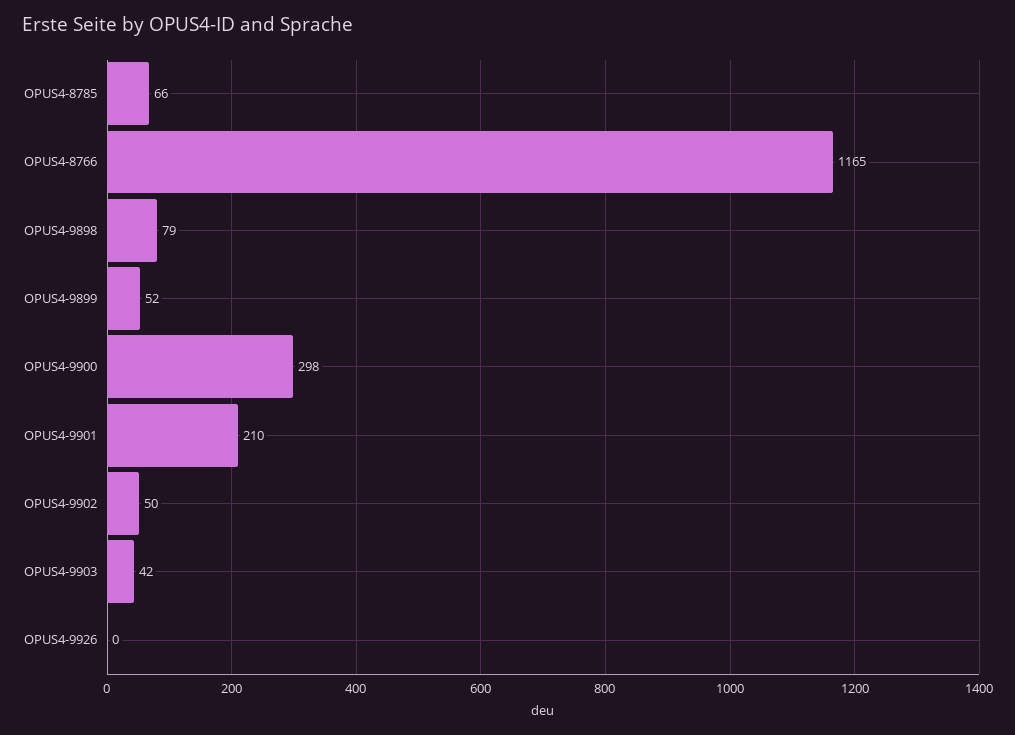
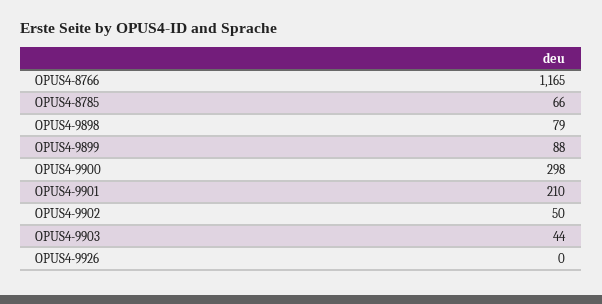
OPUS4-9899: 52 -> 88
OPUS4-9903: 42 -> 44

